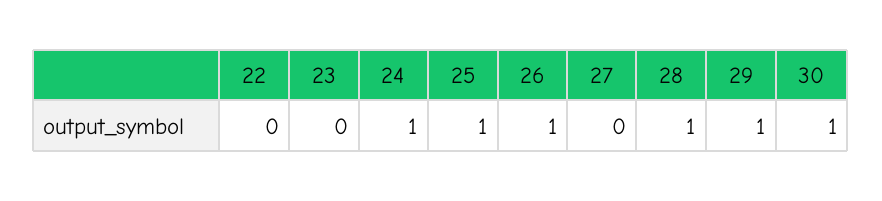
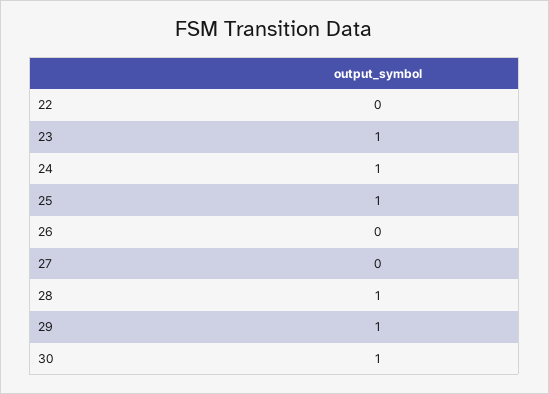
23: 0 -> 1
26: 1 -> 0

